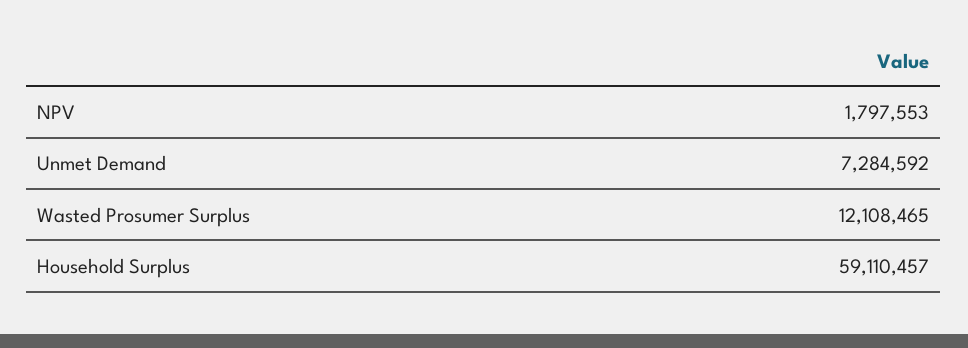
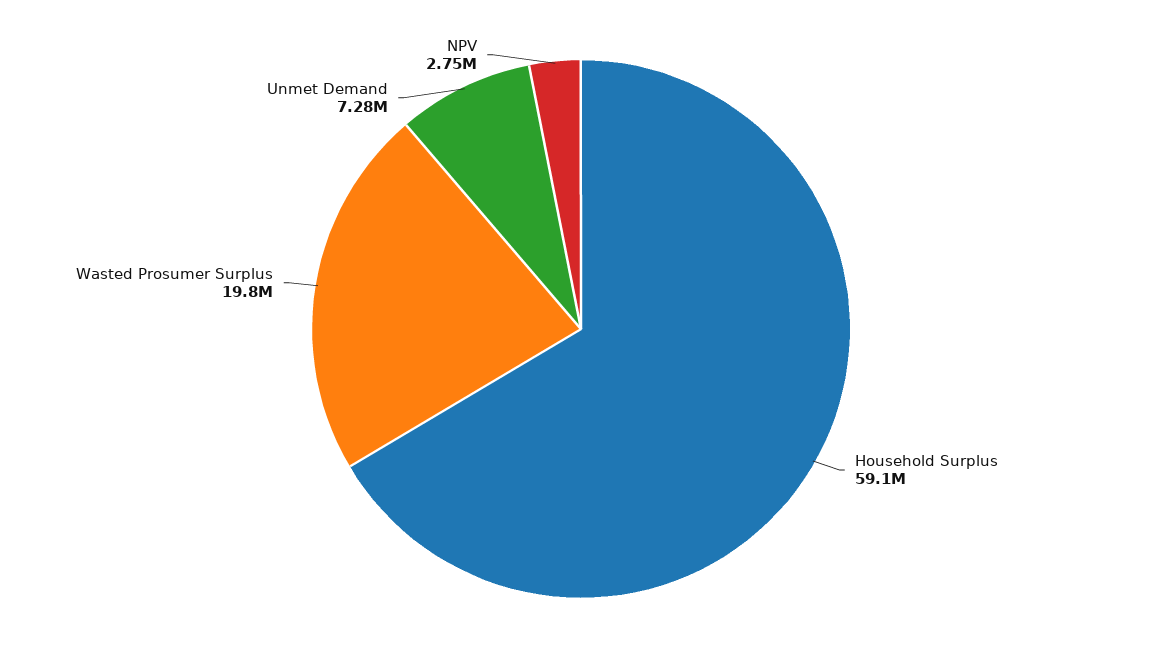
NPV: 1797553 -> 2750000
Wasted Prosumer Surplus: 12108465 -> 19800000

